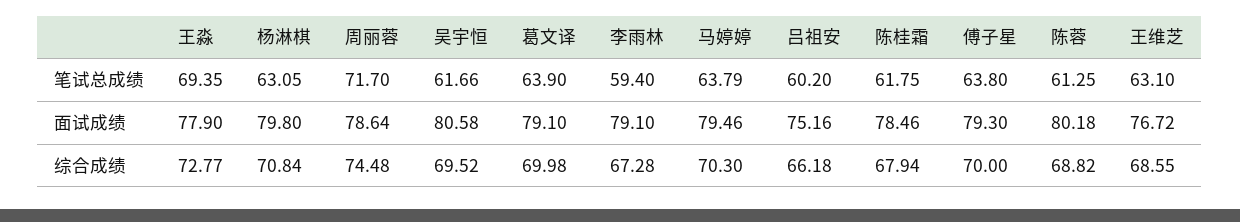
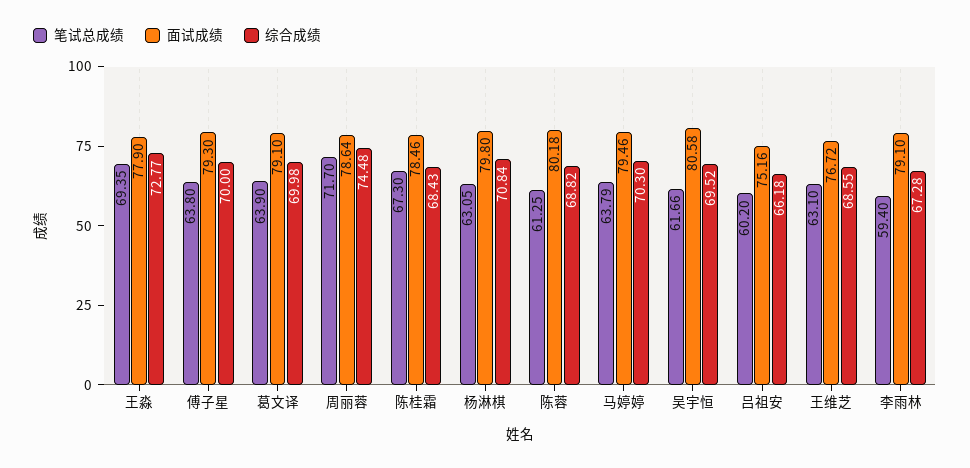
笔试总成绩, 陈桂霜: 61.75 -> 67.3
综合成绩, 陈桂霜: 67.94 -> 68.43

